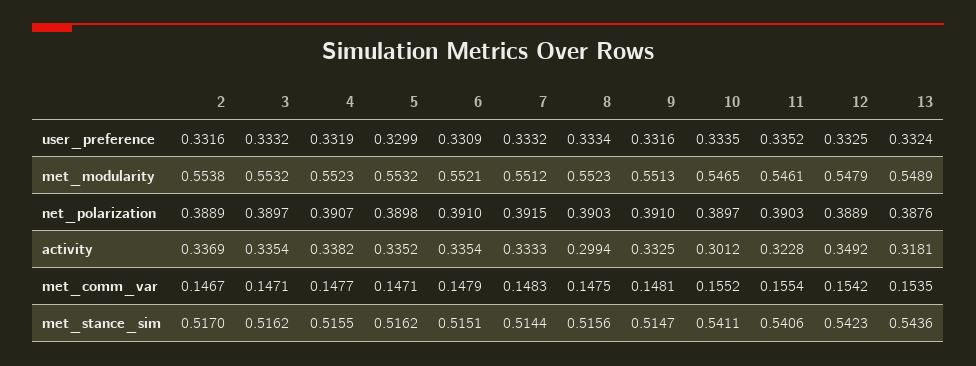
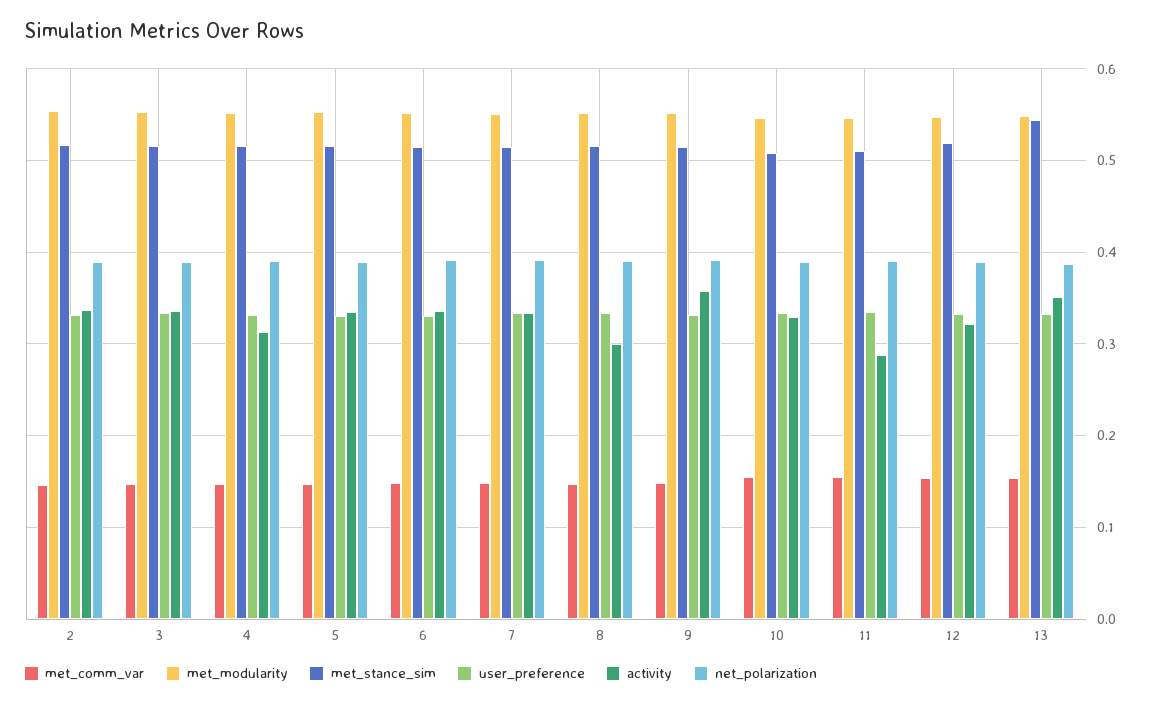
activity, 4: 0.3382 -> 0.31
activity, 9: 0.3325 -> 0.36
activity, 10: 0.3012 -> 0.33
activity, 11: 0.3228 -> 0.29
activity, 12: 0.3492 -> 0.32
activity, 13: 0.3181 -> 0.35
met_stance_sim, 10: 0.5411 -> 0.51
met_stance_sim, 11: 0.5406 -> 0.51
met_stance_sim, 12: 0.5423 -> 0.52

